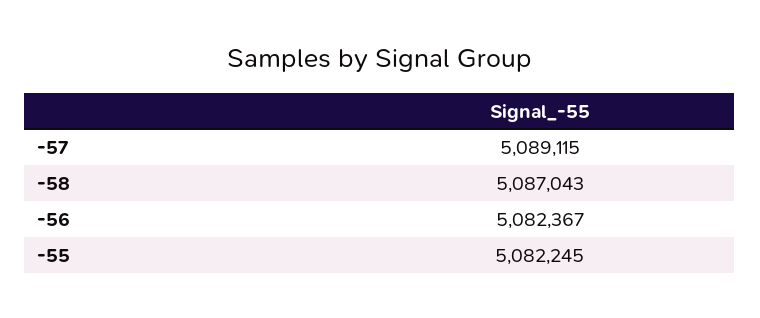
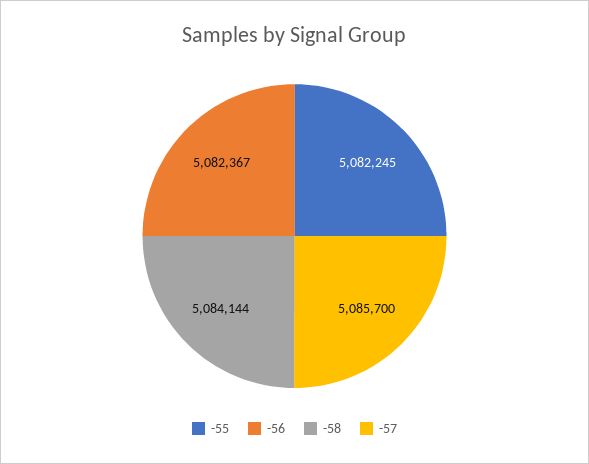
-57: 5089115 -> 5085700
-58: 5087043 -> 5084144

